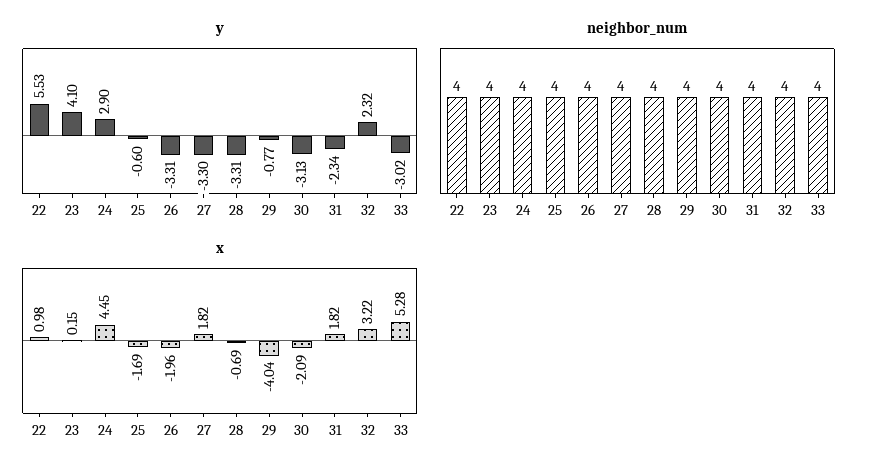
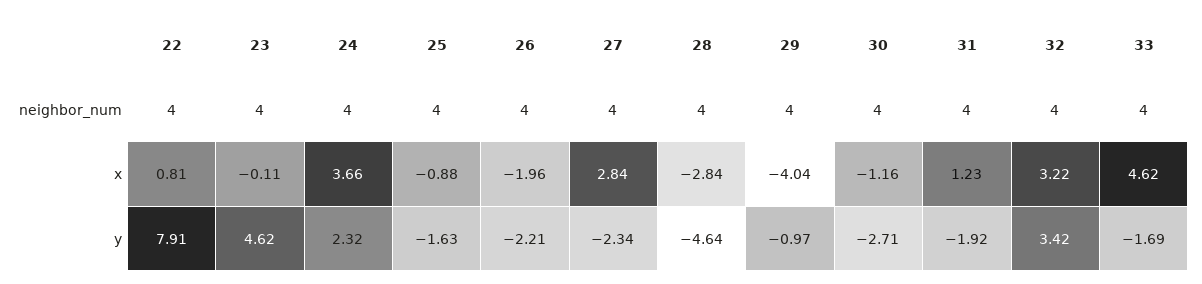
y, 22: 5.53 -> 7.91
y, 23: 4.1 -> 4.62
y, 24: 2.9 -> 2.32
y, 25: -0.6 -> -1.63
y, 26: -3.31 -> -2.21
y, 27: -3.3 -> -2.34
y, 28: -3.31 -> -4.64
y, 29: -0.77 -> -0.97
y, 30: -3.13 -> -2.71
y, 31: -2.34 -> -1.92
y, 32: 2.32 -> 3.42
y, 33: -3.02 -> -1.69
x, 22: 0.98 -> 0.81
x, 23: 0.15 -> -0.11
x, 24: 4.45 -> 3.66
x, 25: -1.69 -> -0.88
x, 27: 1.82 -> 2.84
x, 28: -0.69 -> -2.84
x, 30: -2.09 -> -1.16
x, 31: 1.82 -> 1.23
x, 33: 5.28 -> 4.62

